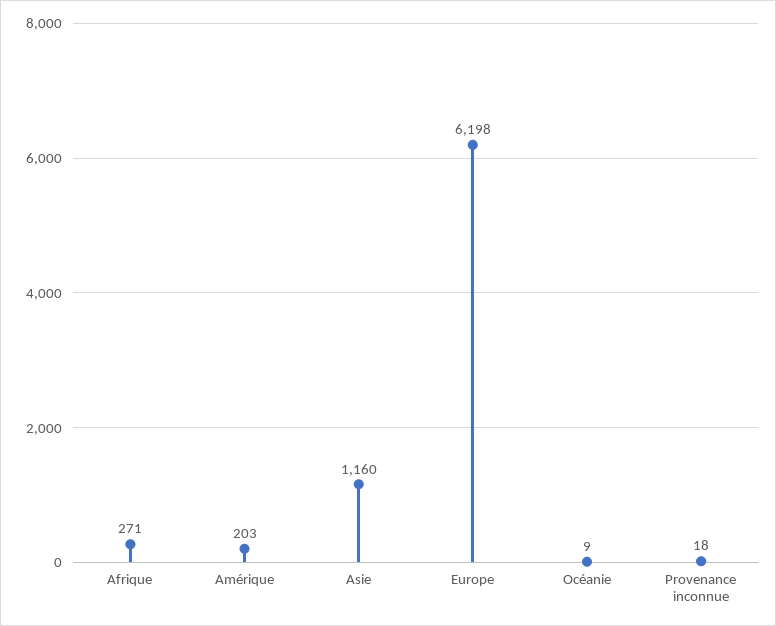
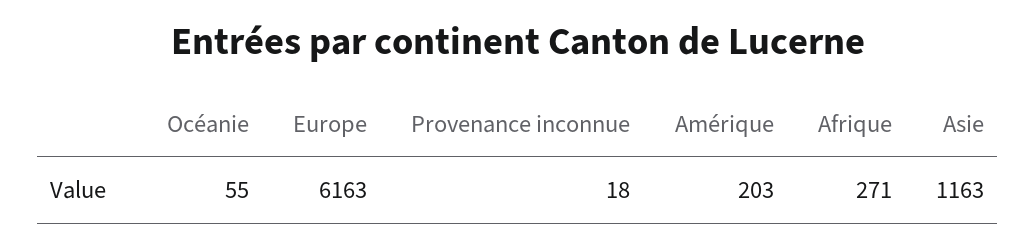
Asie: 1160 -> 1163
Europe: 6198 -> 6163
Océanie: 9 -> 55

